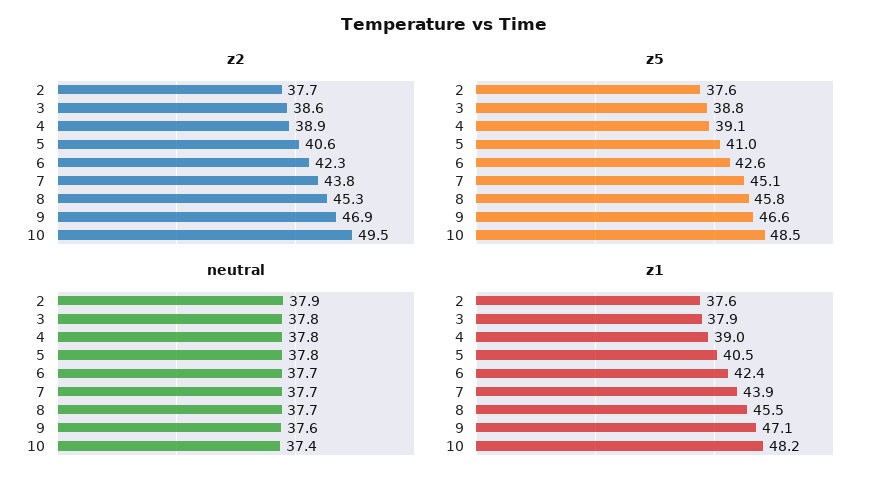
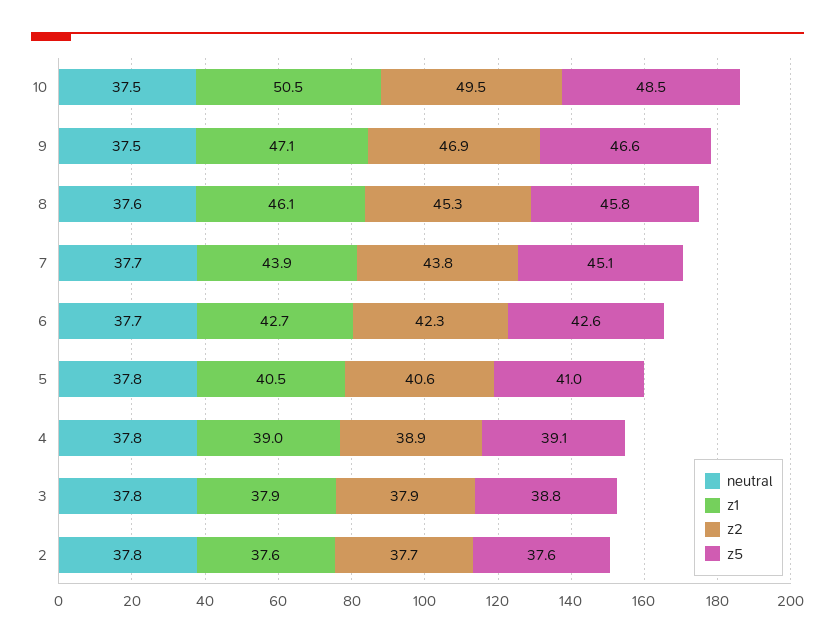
z2, 3: 38.6 -> 37.9
neutral, 2: 37.9 -> 37.8
neutral, 8: 37.7 -> 37.6
neutral, 9: 37.6 -> 37.5
neutral, 10: 37.4 -> 37.5
z1, 6: 42.4 -> 42.7
z1, 8: 45.5 -> 46.1
z1, 10: 48.2 -> 50.5

